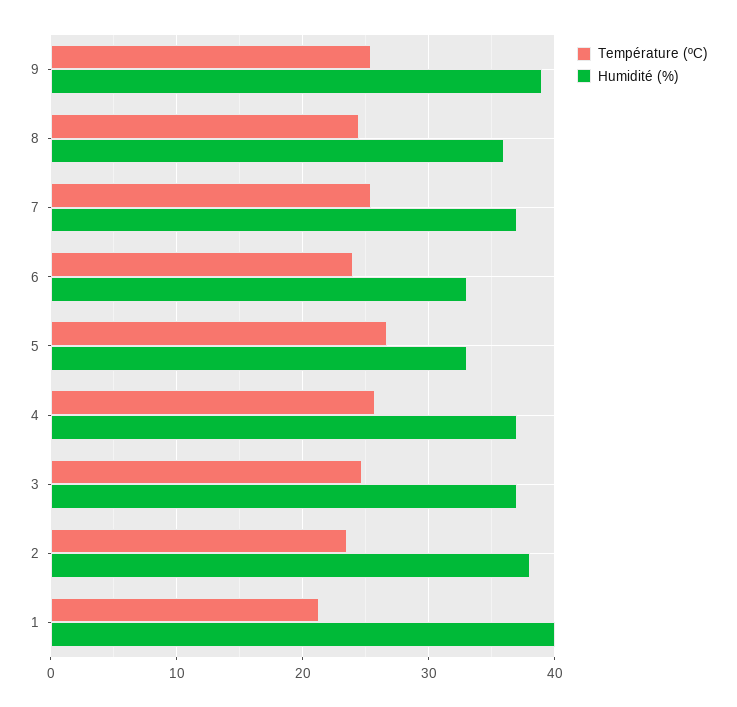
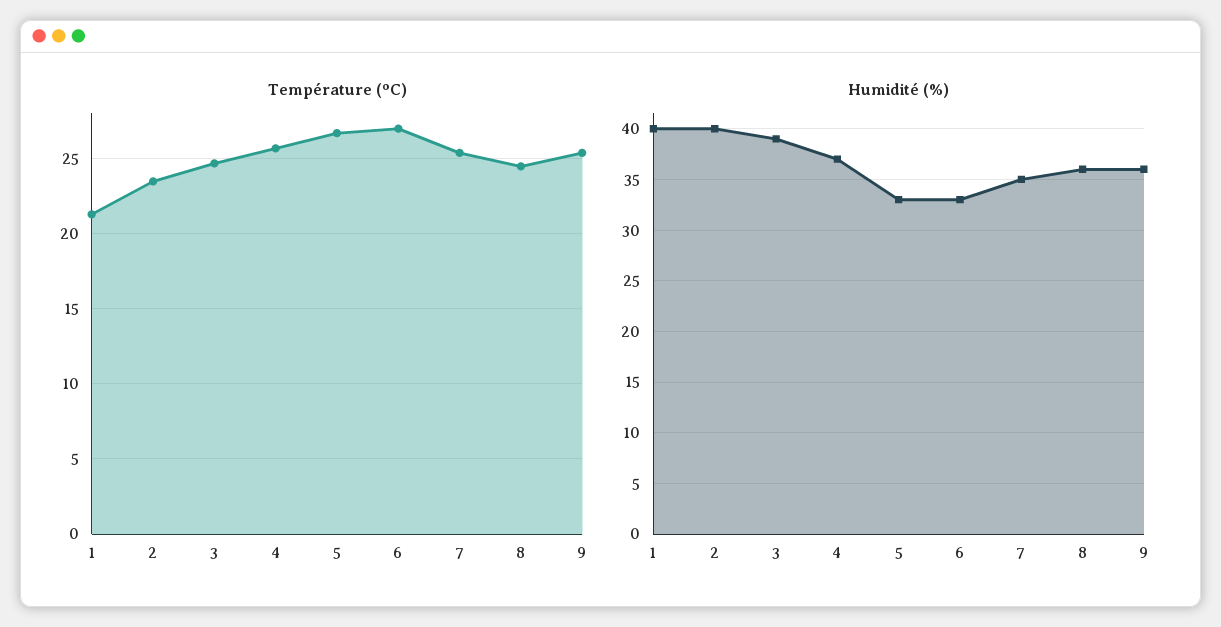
Humidité (%), 9: 39 -> 36
Humidité (%), 7: 37 -> 35
Température (ºC), 6: 24 -> 27
Humidité (%), 3: 37 -> 39
Humidité (%), 2: 38 -> 40

